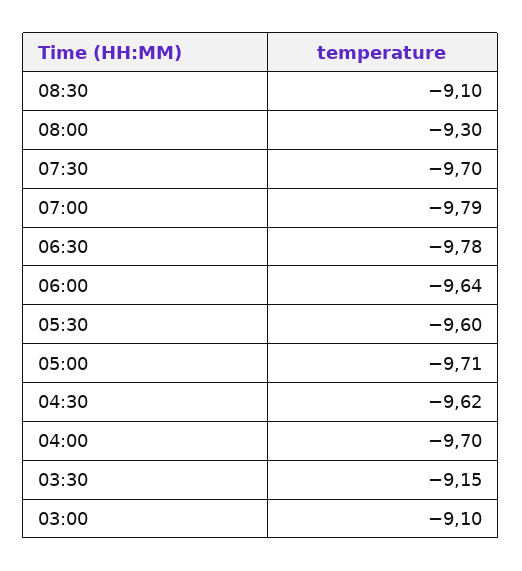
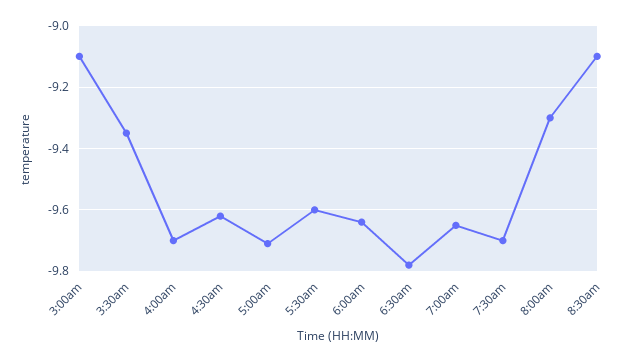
07:00: -9.79 -> -9.65
03:30: -9.15 -> -9.35

